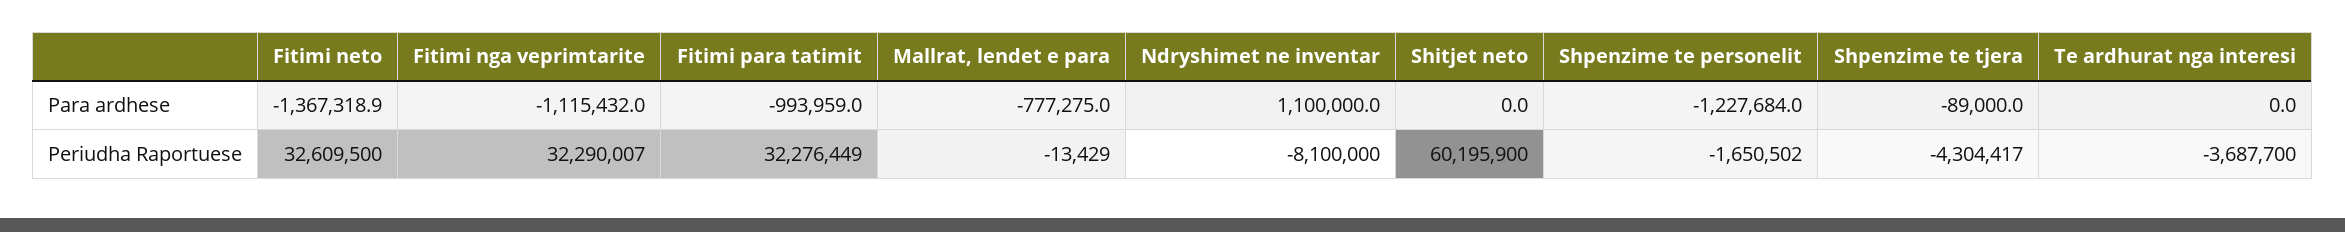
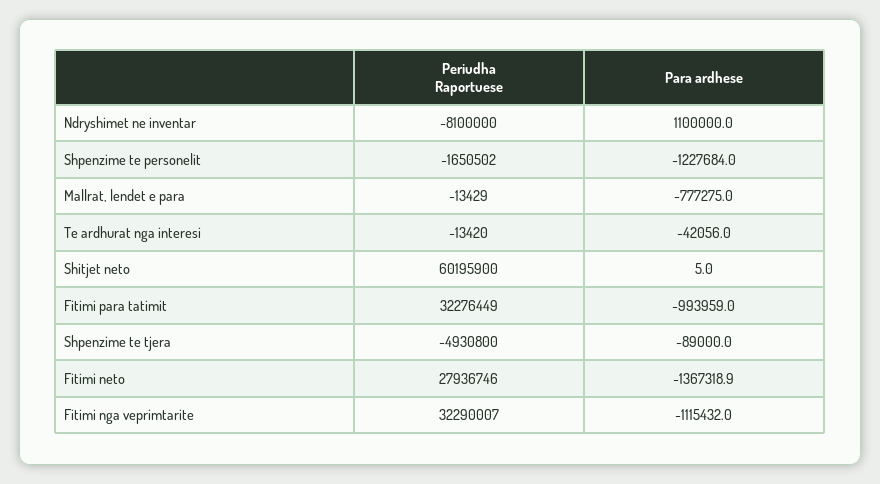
Shitjet neto, Para ardhese: 0 -> 5
Te ardhurat nga interesi, Para ardhese: 0 -> -42056
Fitimi neto, Periudha Raportuese: 32609500 -> 27936746
Shpenzime te tjera, Periudha Raportuese: -4304417 -> -4930800
Te ardhurat nga interesi, Periudha Raportuese: -3687700 -> -13420

